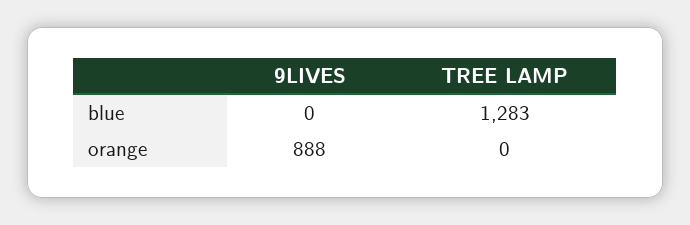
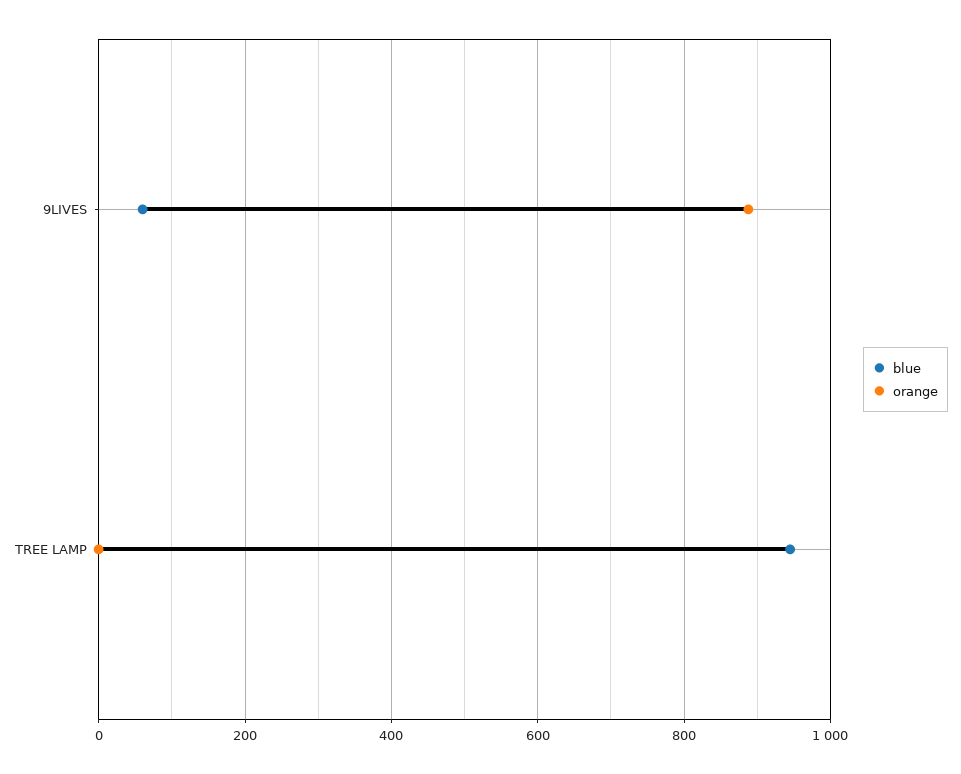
blue, 9LIVES: 0 -> 60
blue, TREE LAMP: 1283 -> 940

